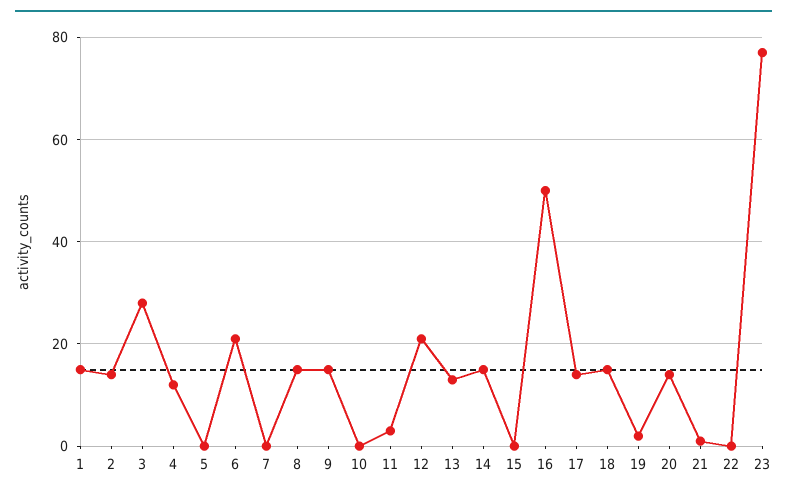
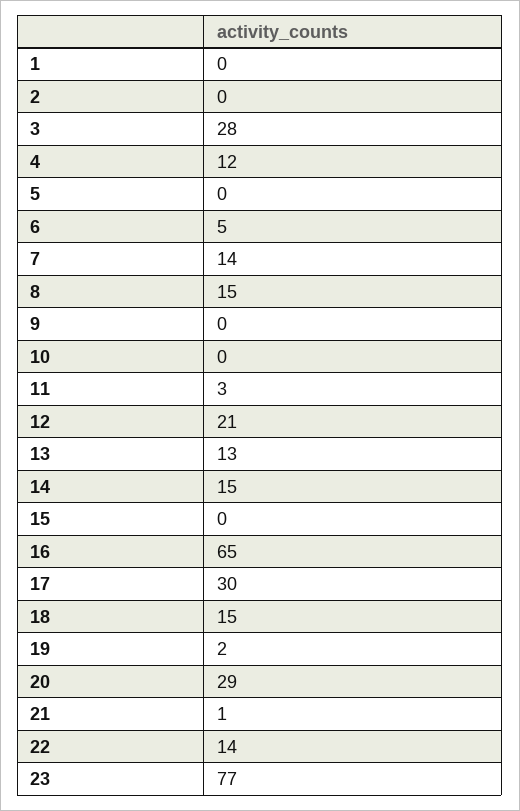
1: 15 -> 0
2: 15 -> 0
6: 20 -> 5
7: 0 -> 14
9: 15 -> 0
16: 50 -> 65
17: 15 -> 30
20: 15 -> 29
22: 0 -> 14

